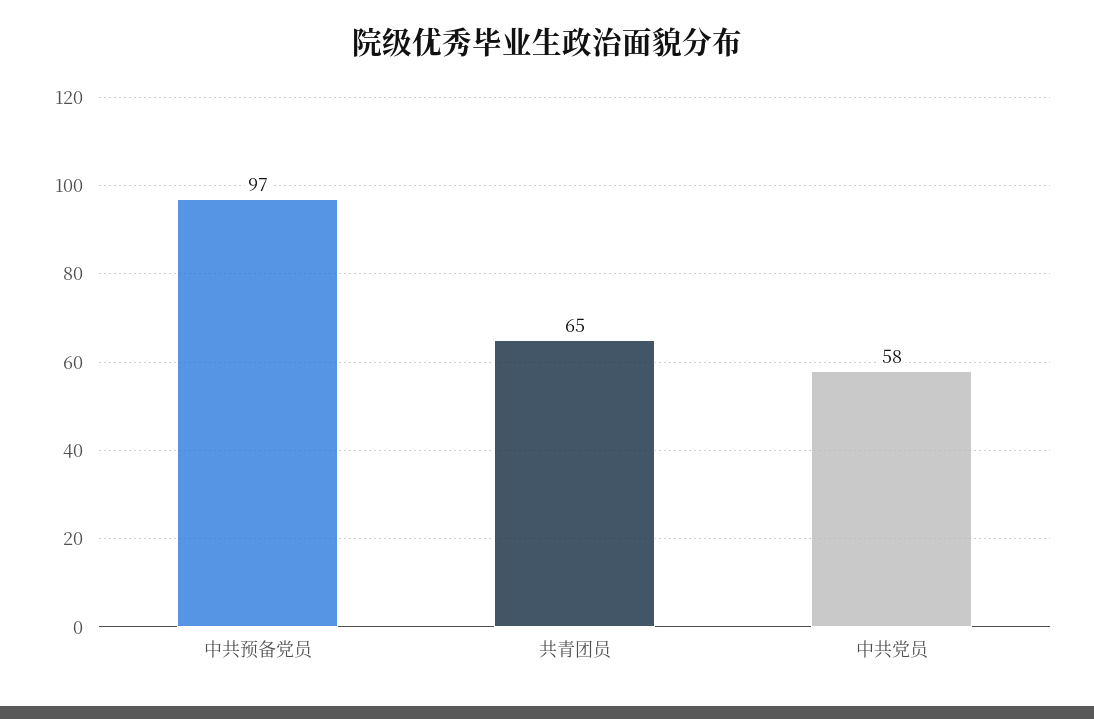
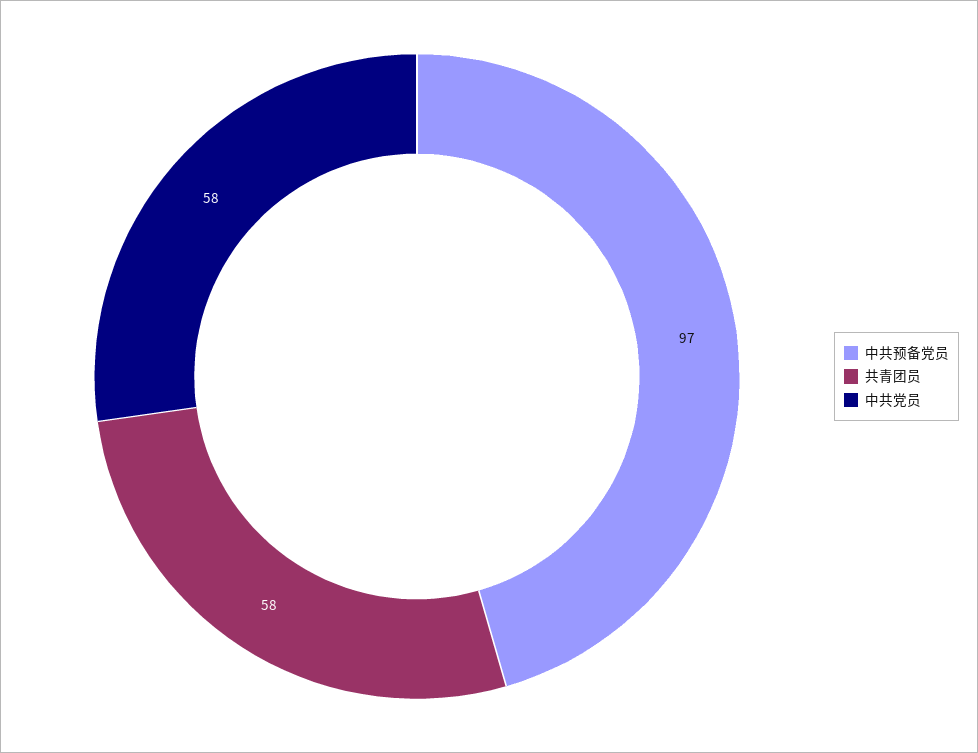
共青团员: 65 -> 58

